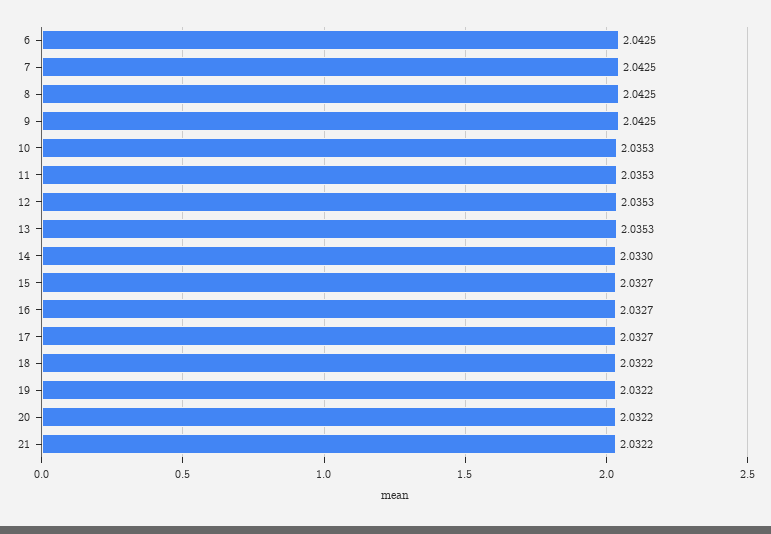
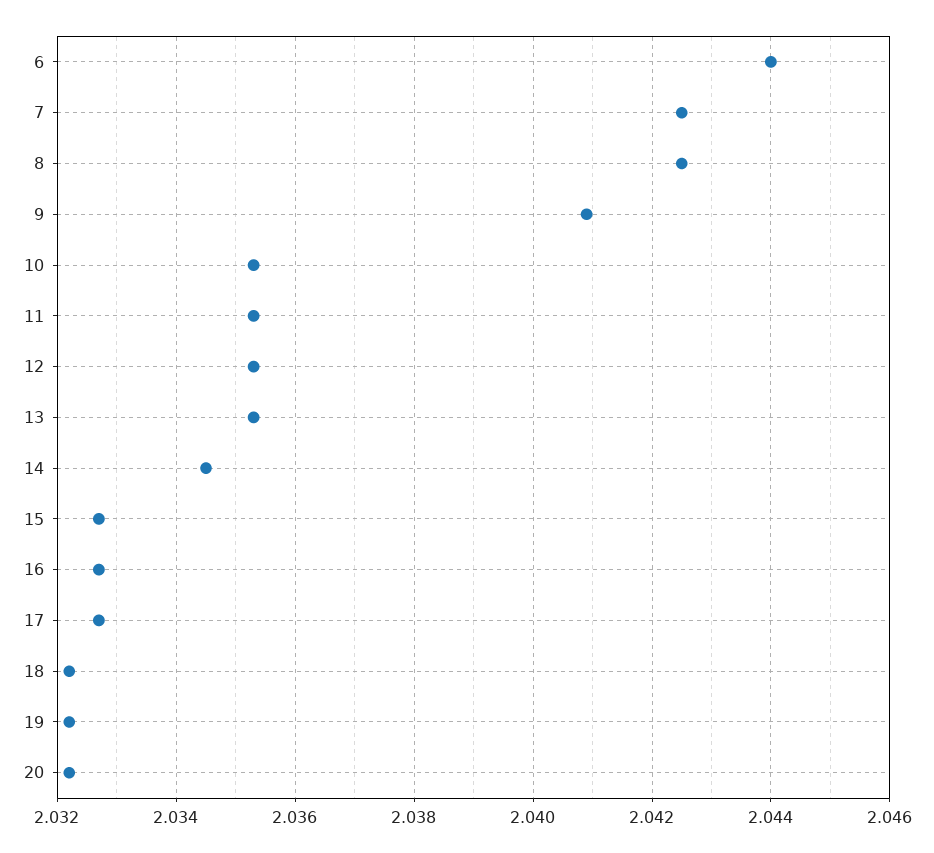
6: 2.0425 -> 2.044
9: 2.0425 -> 2.041
14: 2.033 -> 2.0345
21: 2.0322 -> none

